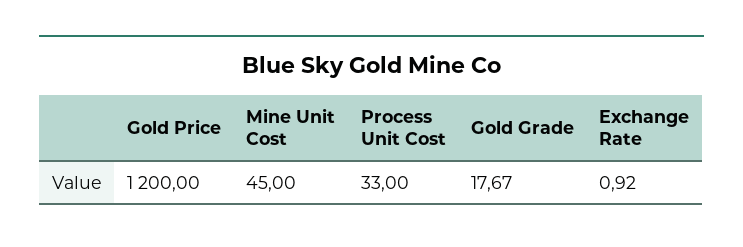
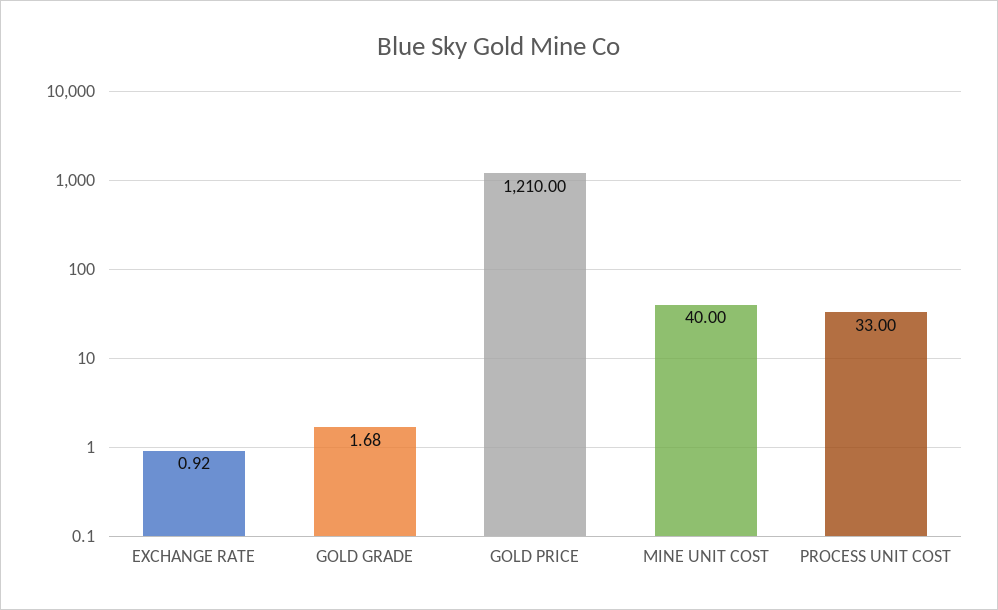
Gold Price: 1200 -> 1210
Mine Unit Cost: 45 -> 40
Gold Grade: 17.67 -> 1.68

